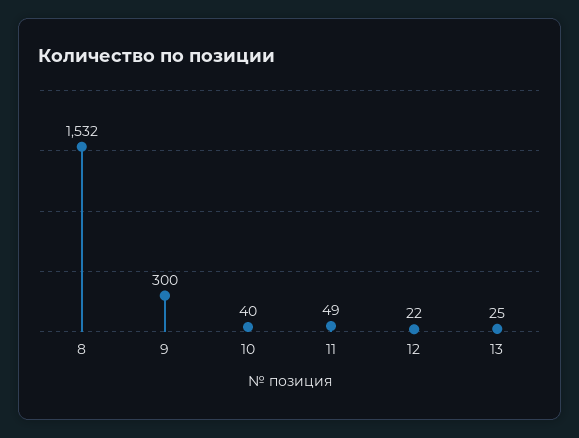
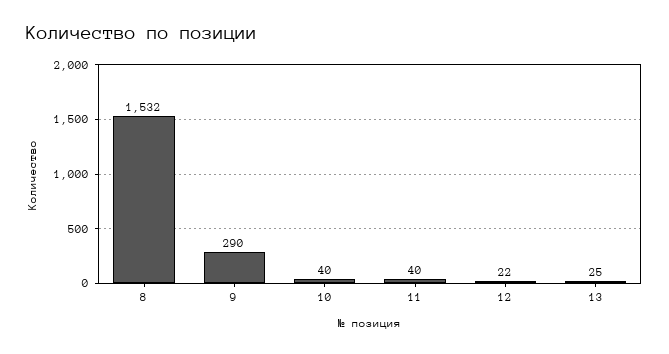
9: 300 -> 290
11: 49 -> 40

